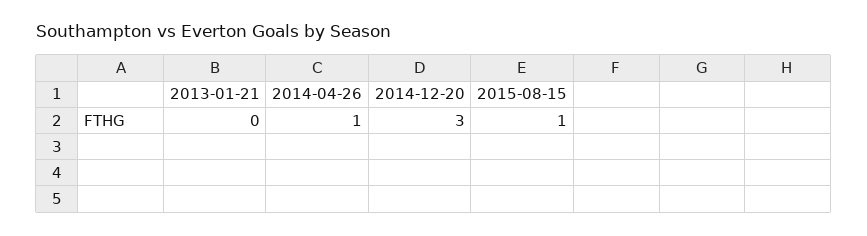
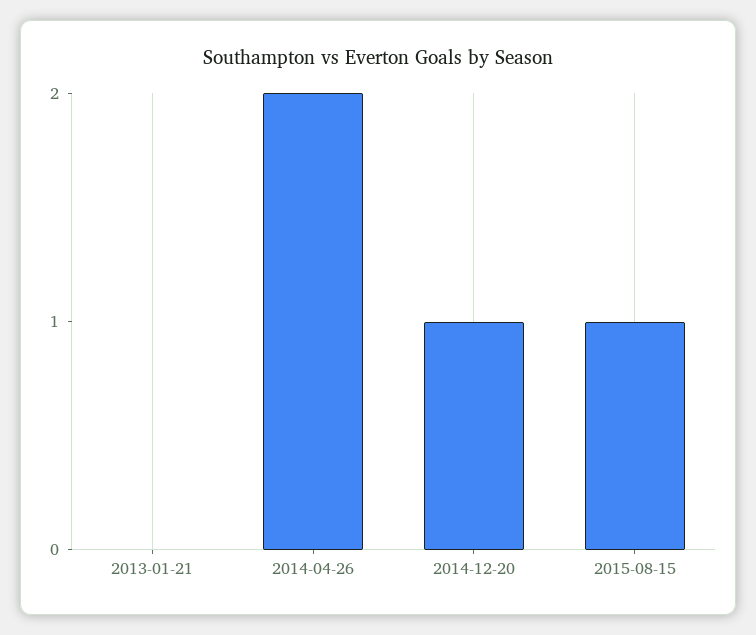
2014-04-26: 1 -> 2
2014-12-20: 3 -> 1

